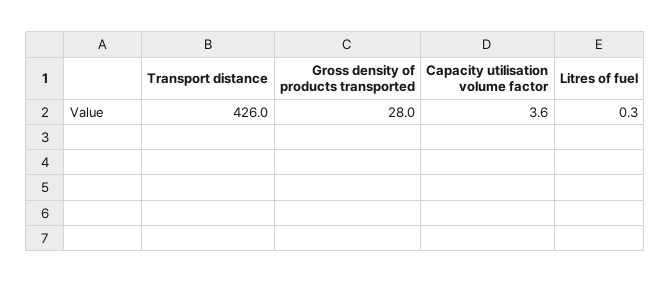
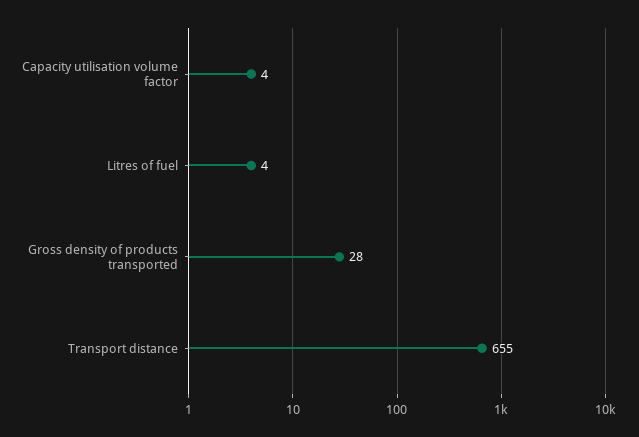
Transport distance: 426 -> 655
Litres of fuel: 0.3 -> 4

